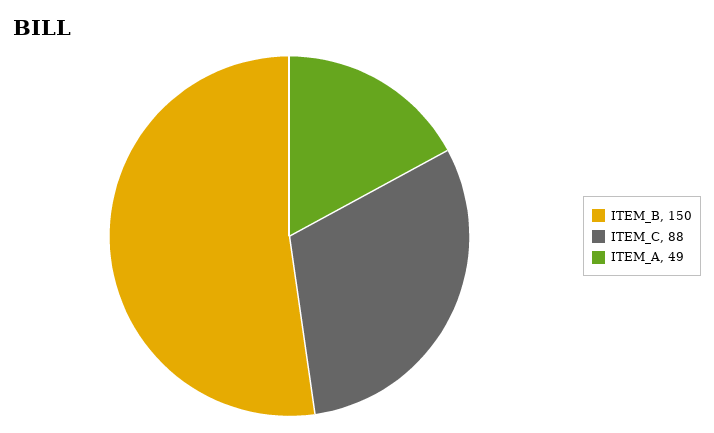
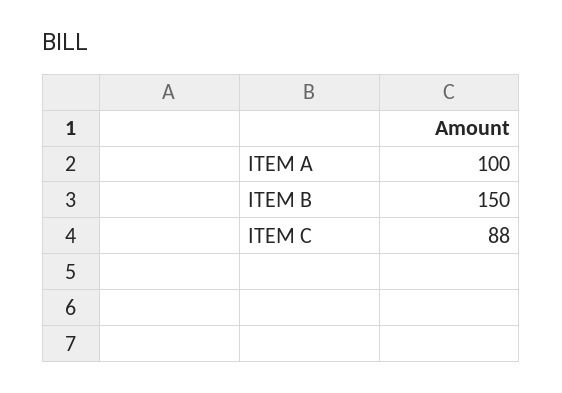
ITEM_A: 49 -> 100

